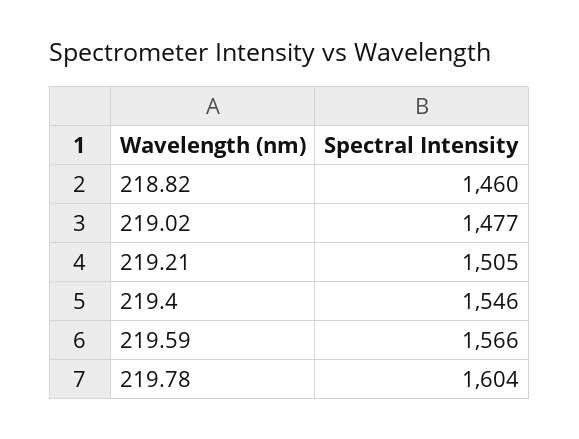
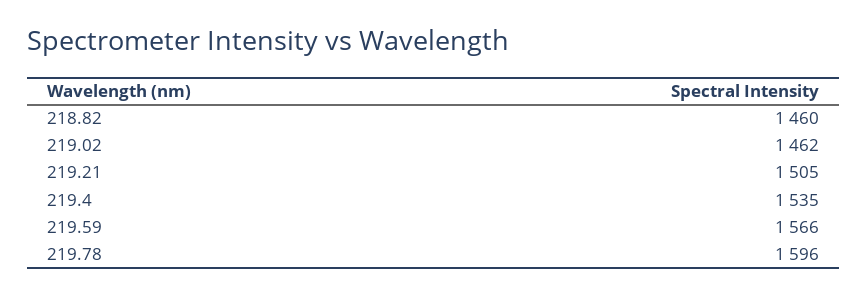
219.02: 1477 -> 1462
219.4: 1546 -> 1535
219.78: 1604 -> 1596

